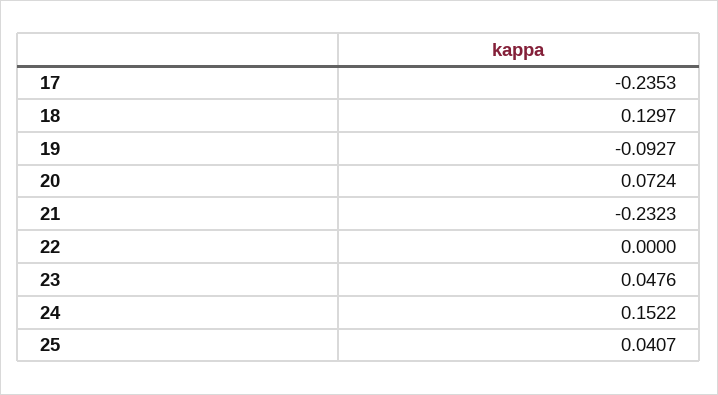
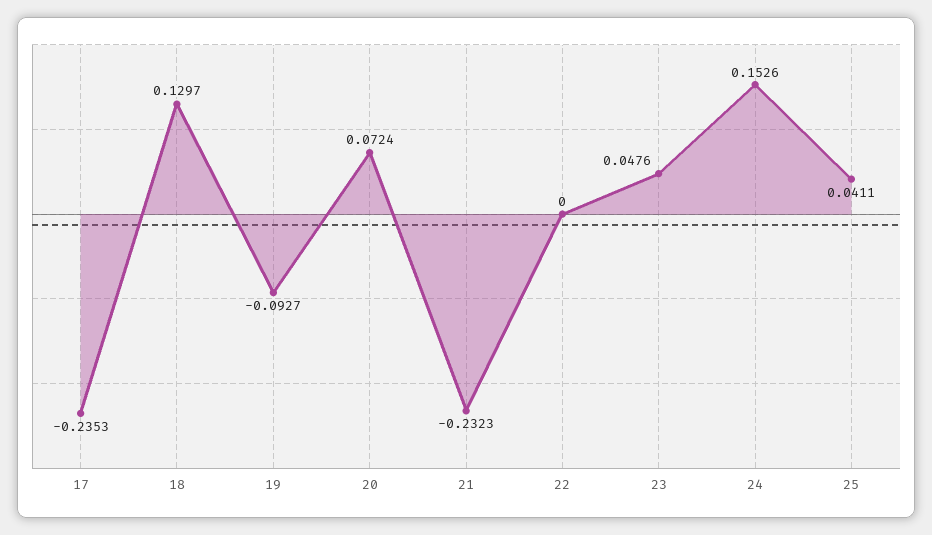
24: 0.1522 -> 0.1526
25: 0.0407 -> 0.0411

